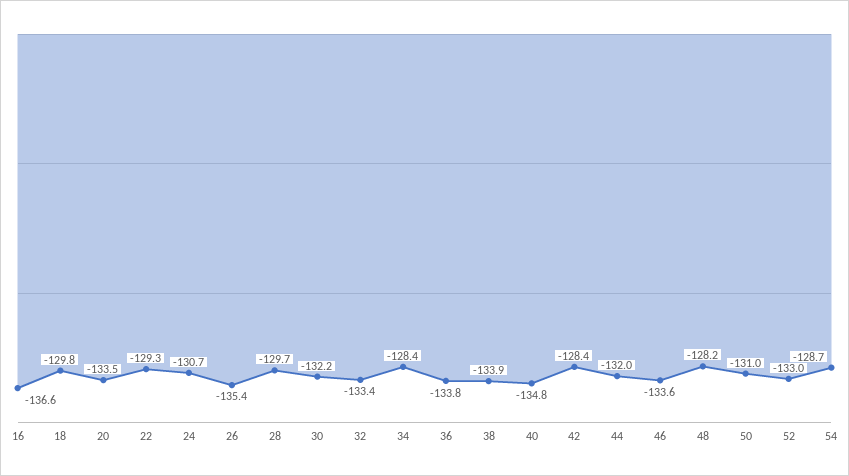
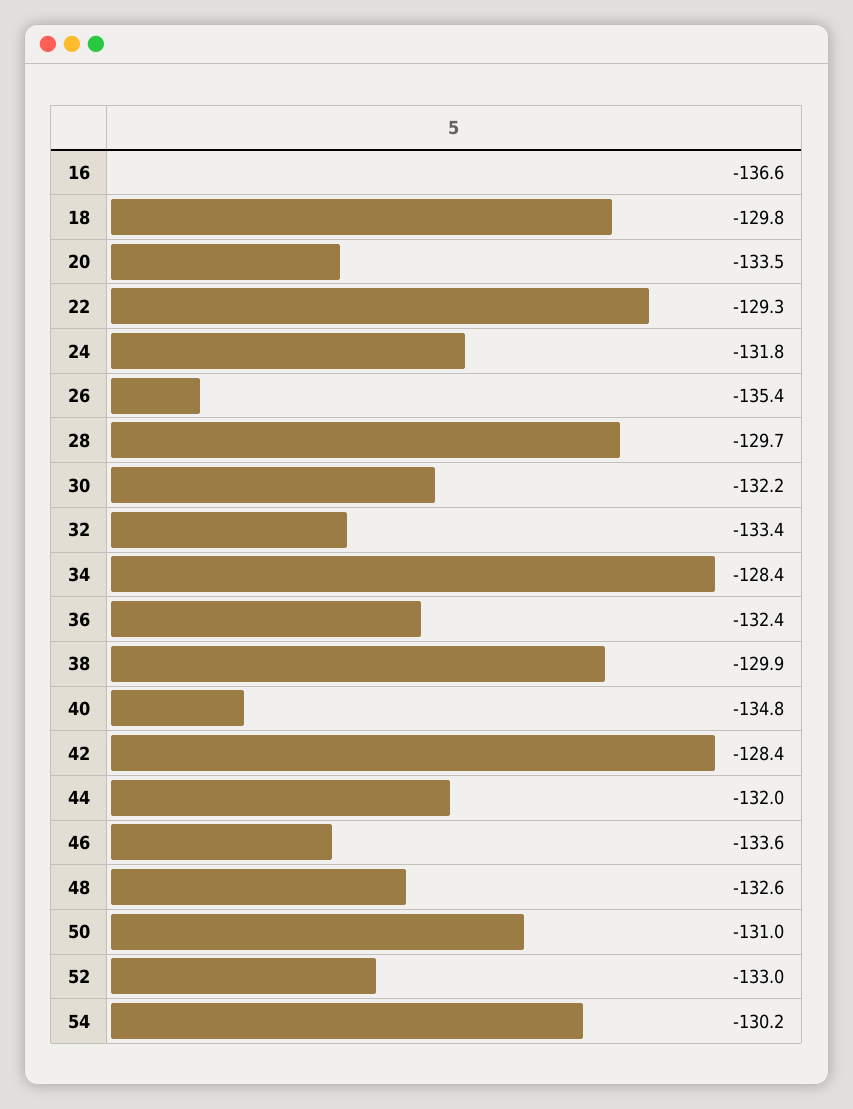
24: -130.7 -> -131.8
36: -133.8 -> -132.4
38: -133.9 -> -129.9
48: -128.2 -> -132.6
54: -128.7 -> -130.2

